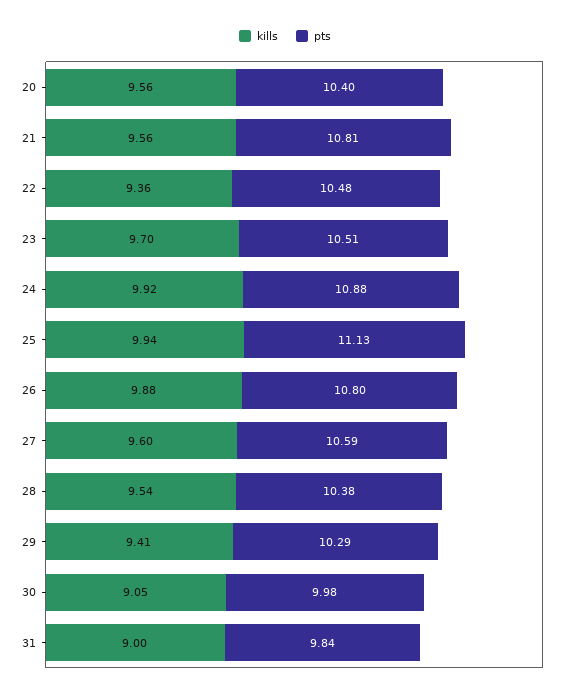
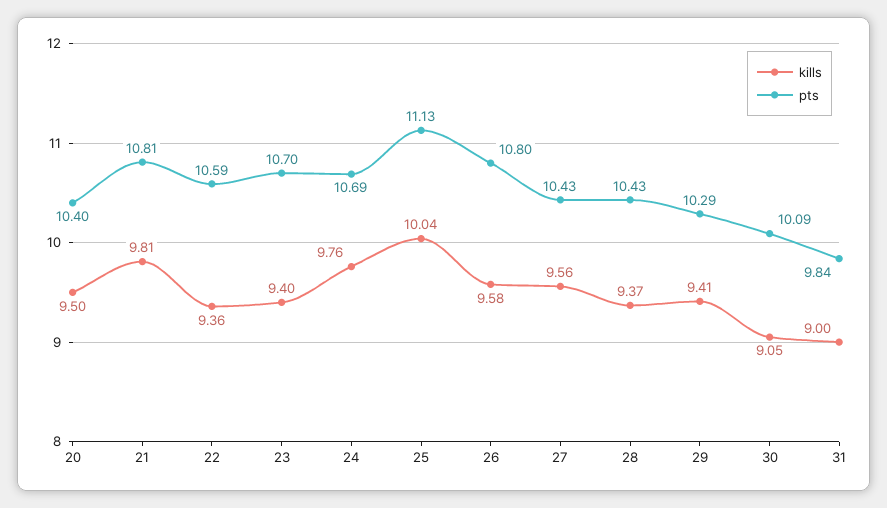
kills, 20: 9.56 -> 9.5
kills, 21: 9.56 -> 9.81
pts, 22: 10.48 -> 10.59
kills, 23: 9.7 -> 9.4
pts, 23: 10.51 -> 10.7
kills, 24: 9.92 -> 9.76
pts, 24: 10.88 -> 10.69
kills, 25: 9.94 -> 10.04
kills, 26: 9.88 -> 9.58
kills, 27: 9.6 -> 9.56
pts, 27: 10.59 -> 10.43
kills, 28: 9.54 -> 9.37
pts, 28: 10.38 -> 10.43
pts, 30: 9.98 -> 10.09

